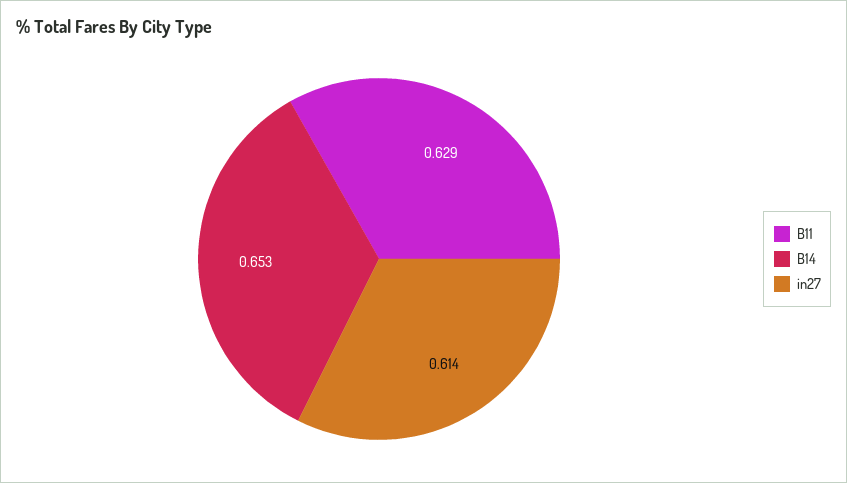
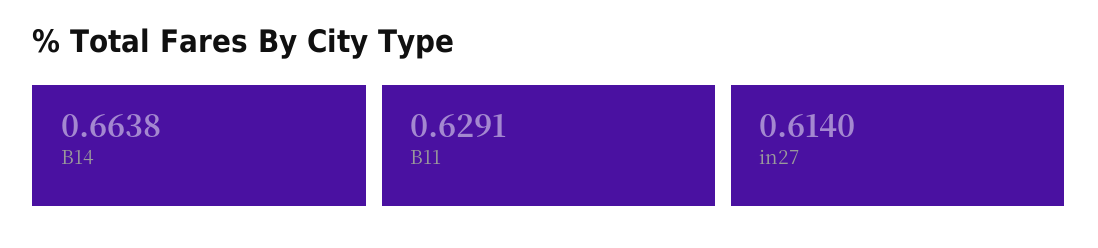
B14: 0.653 -> 0.6638

